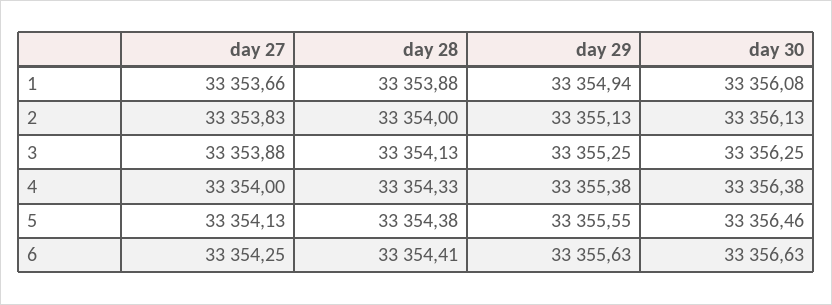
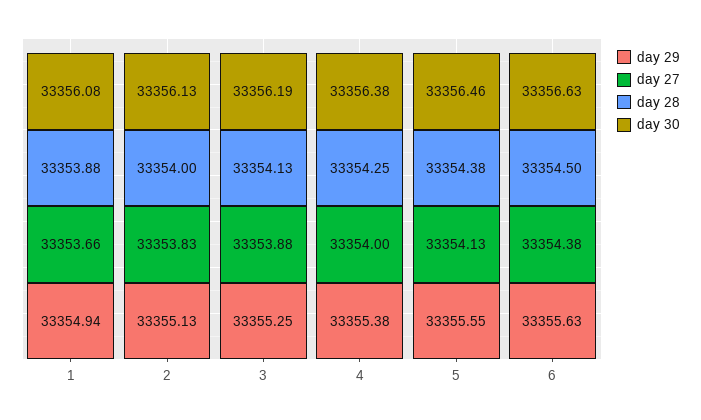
day 30, 3: 33356.25 -> 33356.19
day 28, 4: 33354.33 -> 33354.25
day 27, 6: 33354.25 -> 33354.38
day 28, 6: 33354.41 -> 33354.5

